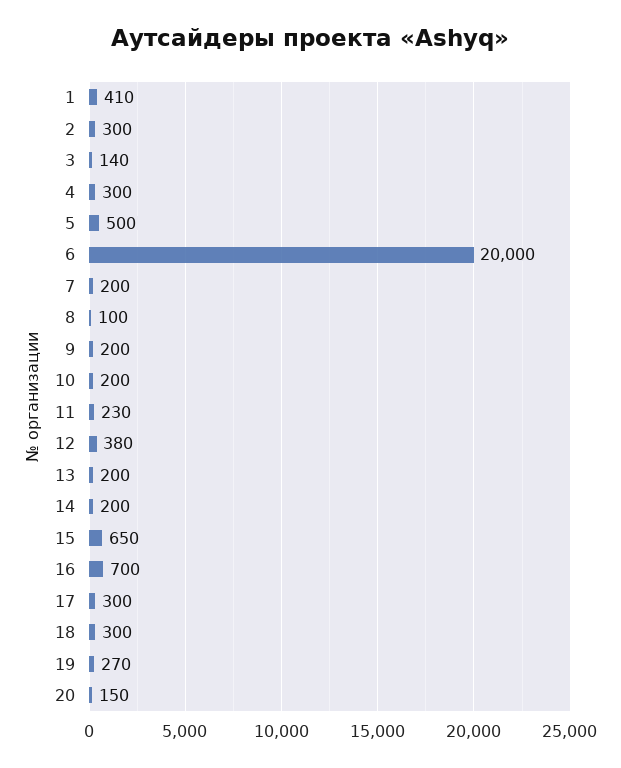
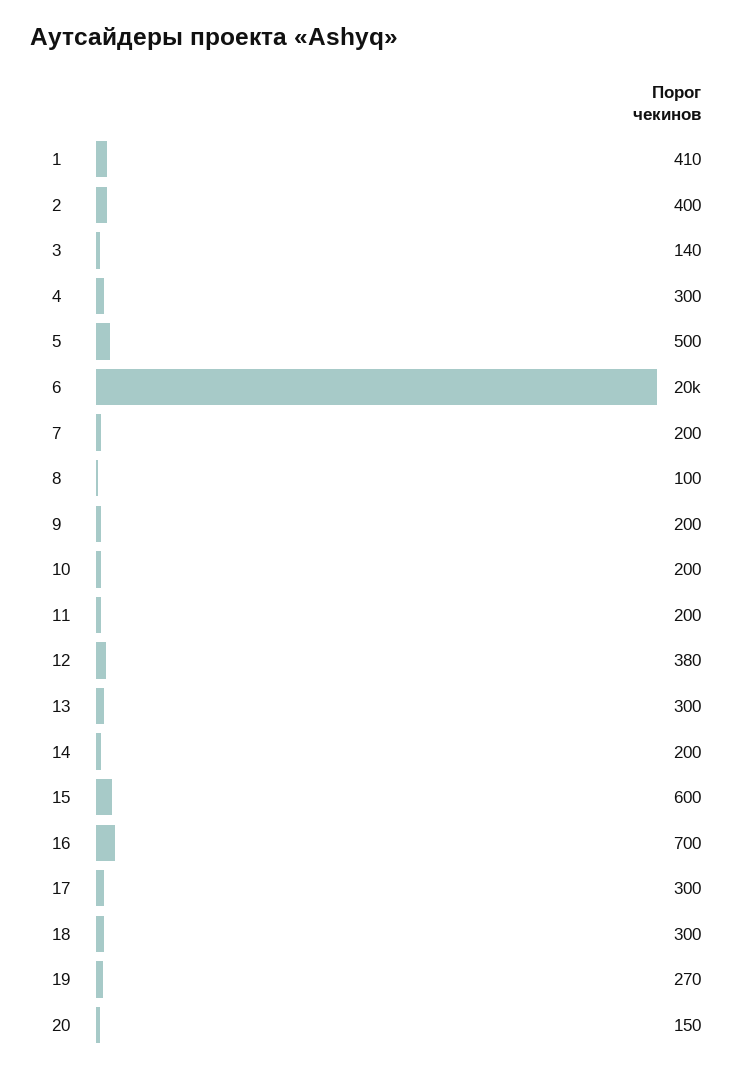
2: 300 -> 400
11: 230 -> 200
13: 200 -> 300
15: 650 -> 600

